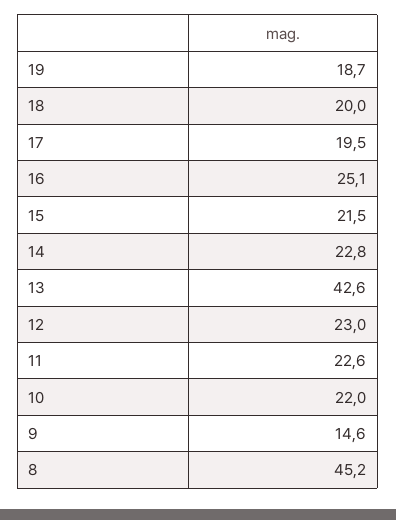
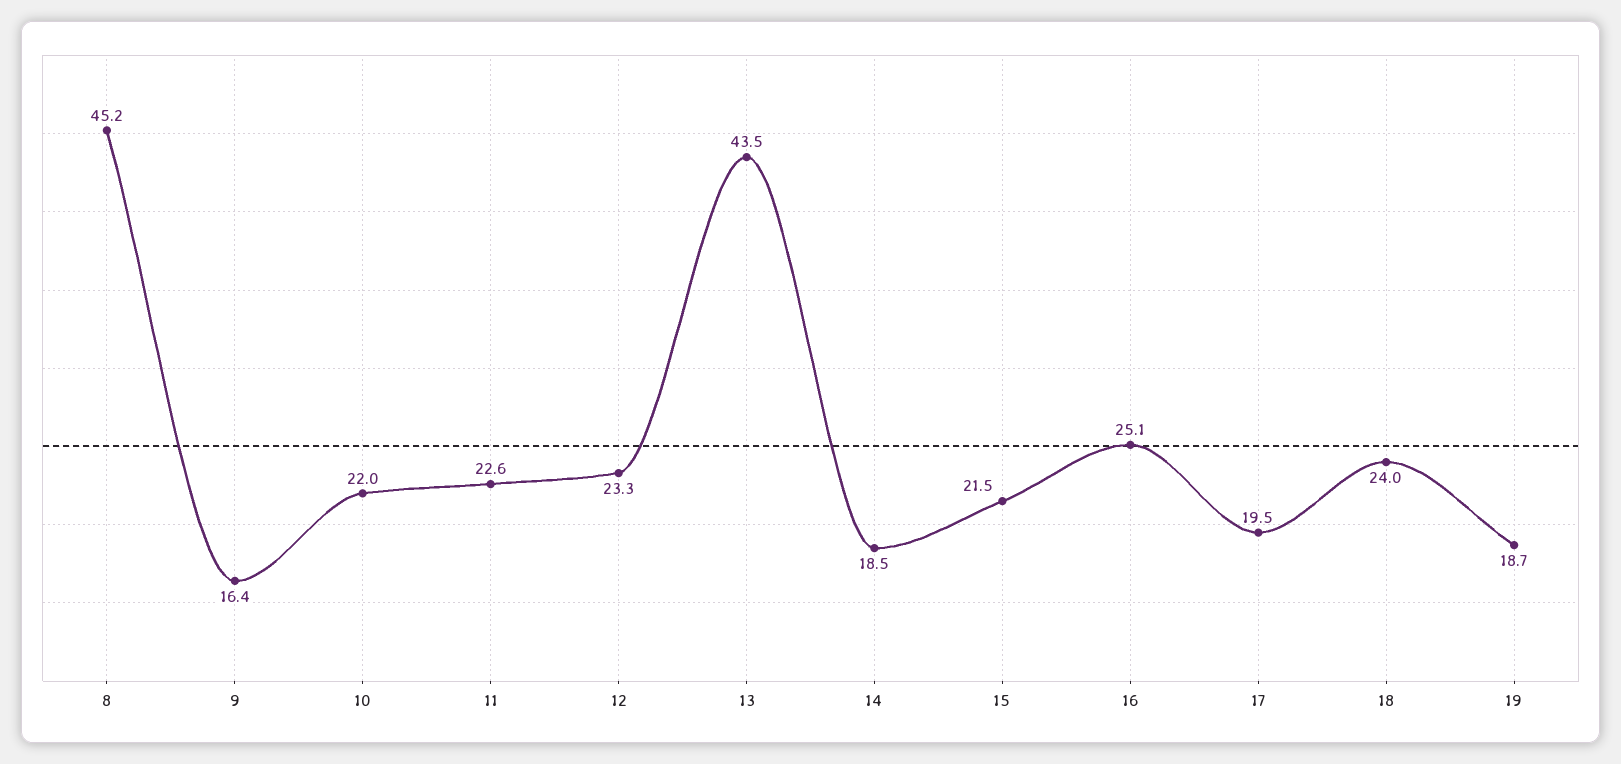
18: 20 -> 24
14: 22.8 -> 18.5
13: 42.6 -> 43.5
12: 23 -> 23.3
9: 14.6 -> 16.4

